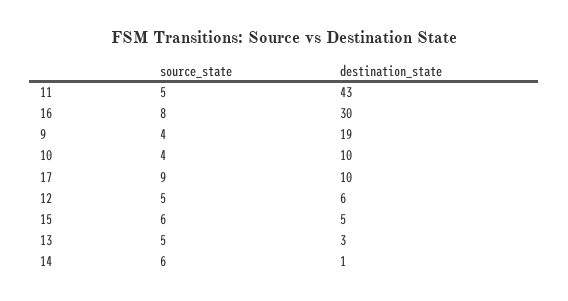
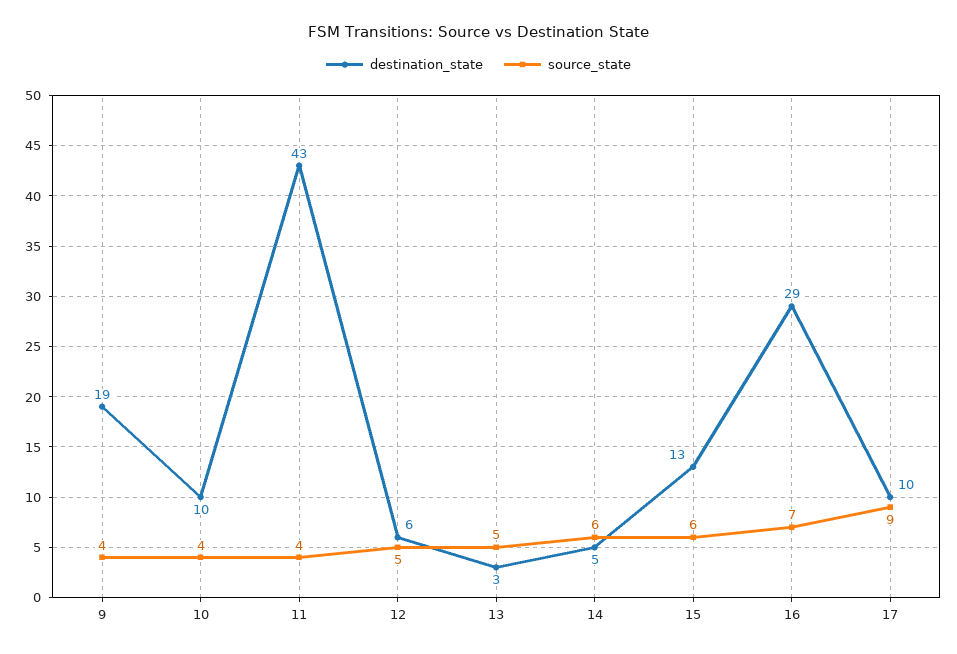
source_state, 11: 5 -> 4
source_state, 16: 8 -> 7
destination_state, 16: 30 -> 29
destination_state, 15: 5 -> 13
destination_state, 14: 1 -> 5

